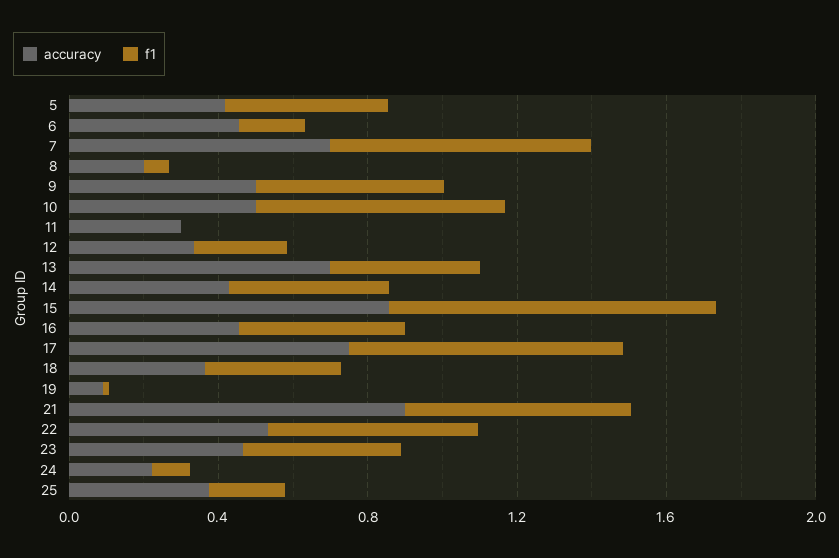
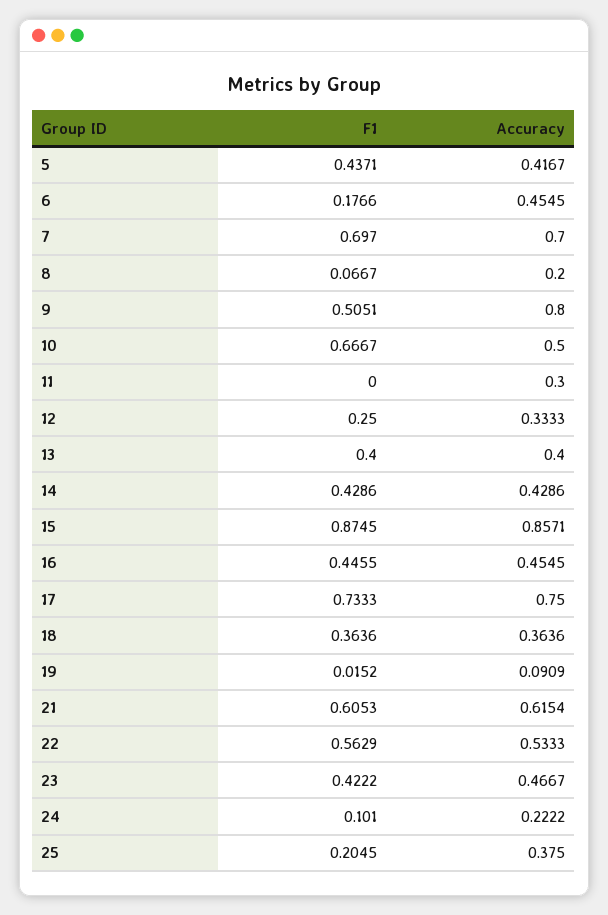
accuracy, 9: 0.5 -> 0.8
accuracy, 13: 0.7 -> 0.4
accuracy, 21: 0.9 -> 0.6154

